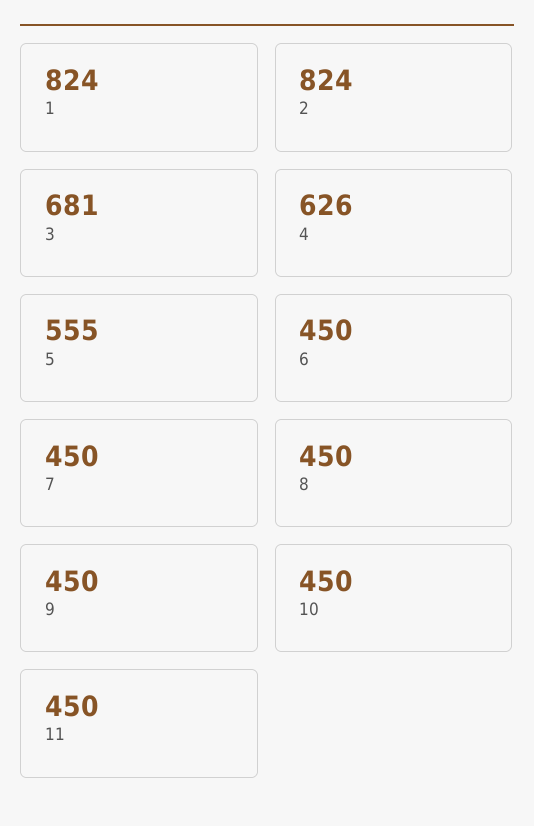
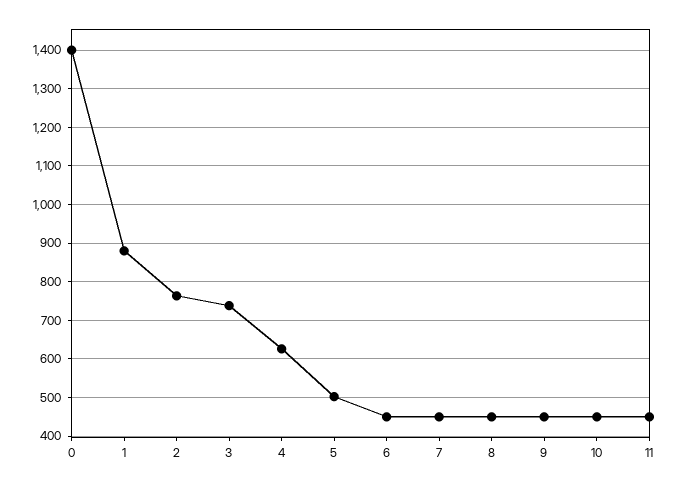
1: 824 -> 880
2: 824 -> 760
3: 681 -> 740
5: 555 -> 500
0: none -> 1400

